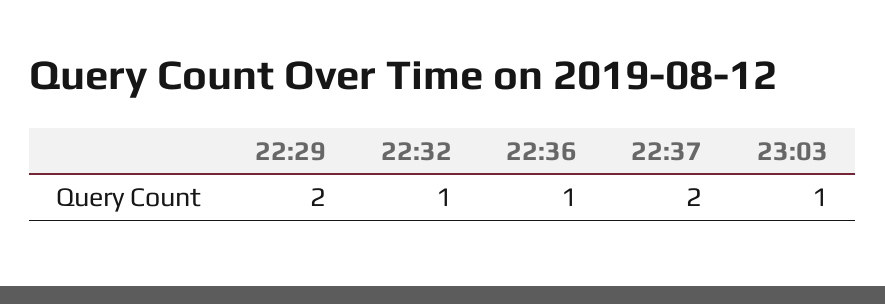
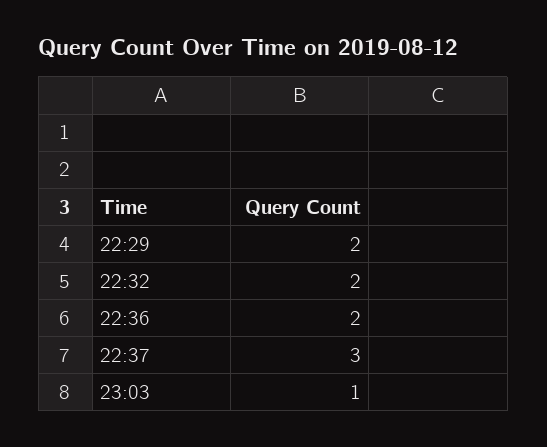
22:32: 1 -> 2
22:36: 1 -> 2
22:37: 2 -> 3

